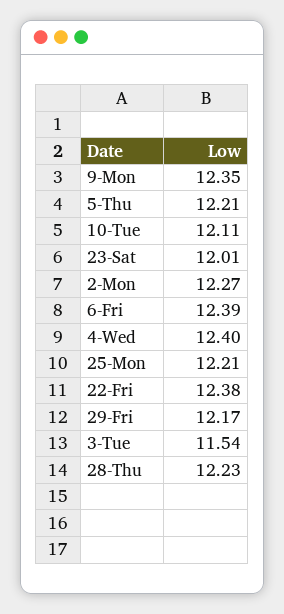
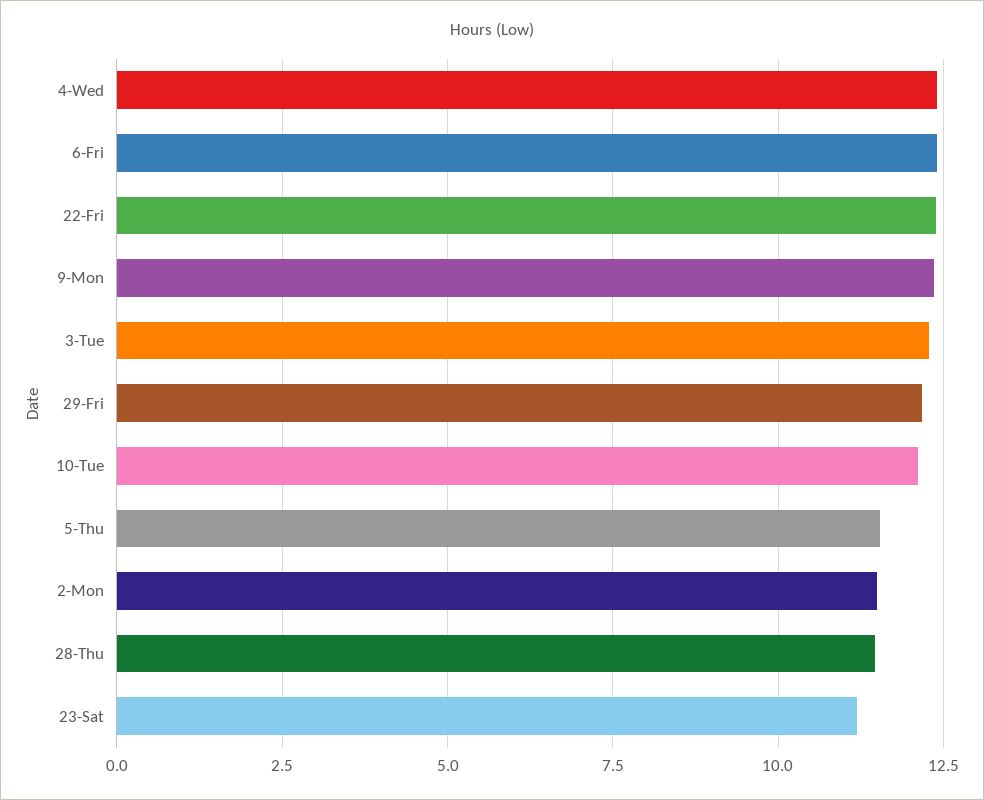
5-Thu: 12.21 -> 11.5
23-Sat: 12.01 -> 11.25
2-Mon: 12.27 -> 11.5
25-Mon: 12.21 -> none
3-Tue: 11.54 -> 12.25
28-Thu: 12.23 -> 11.5

